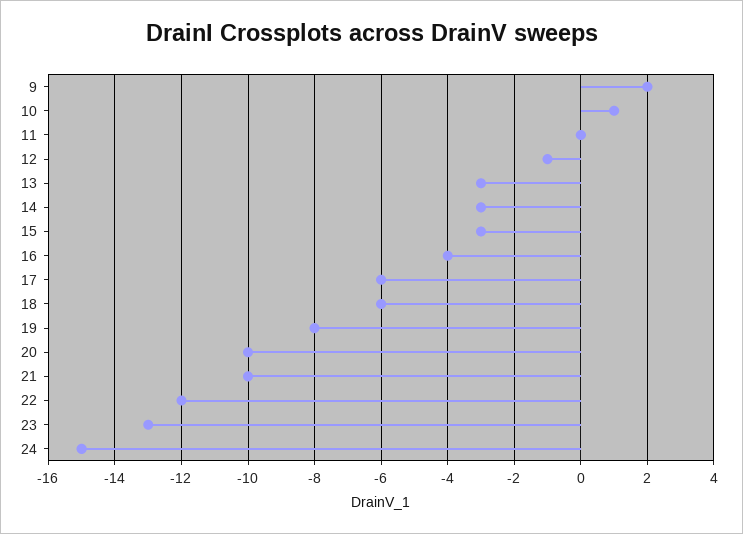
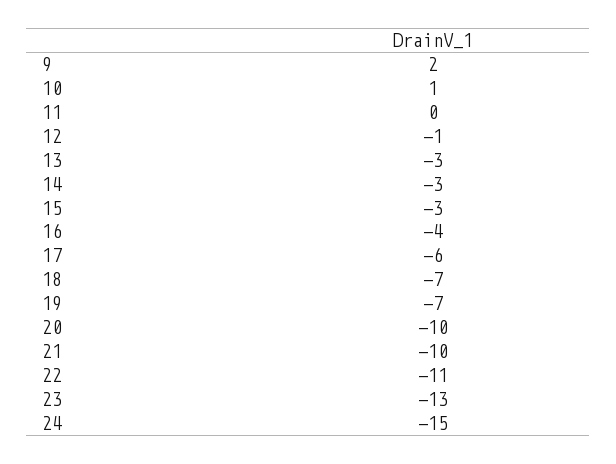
18: -6 -> -7
19: -8 -> -7
22: -12 -> -11

